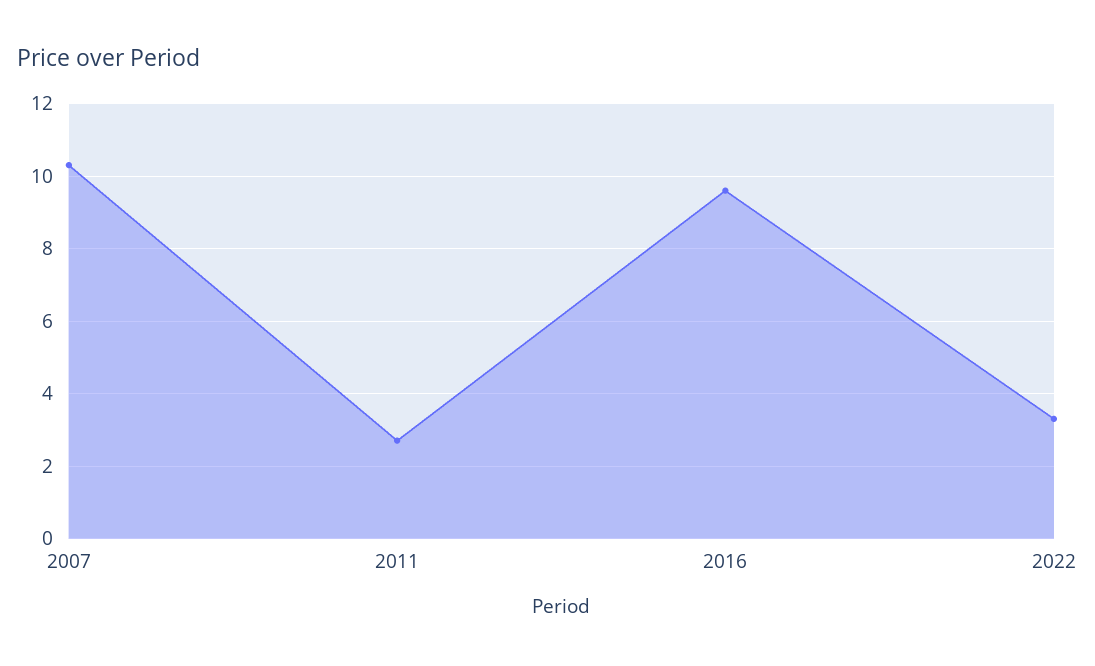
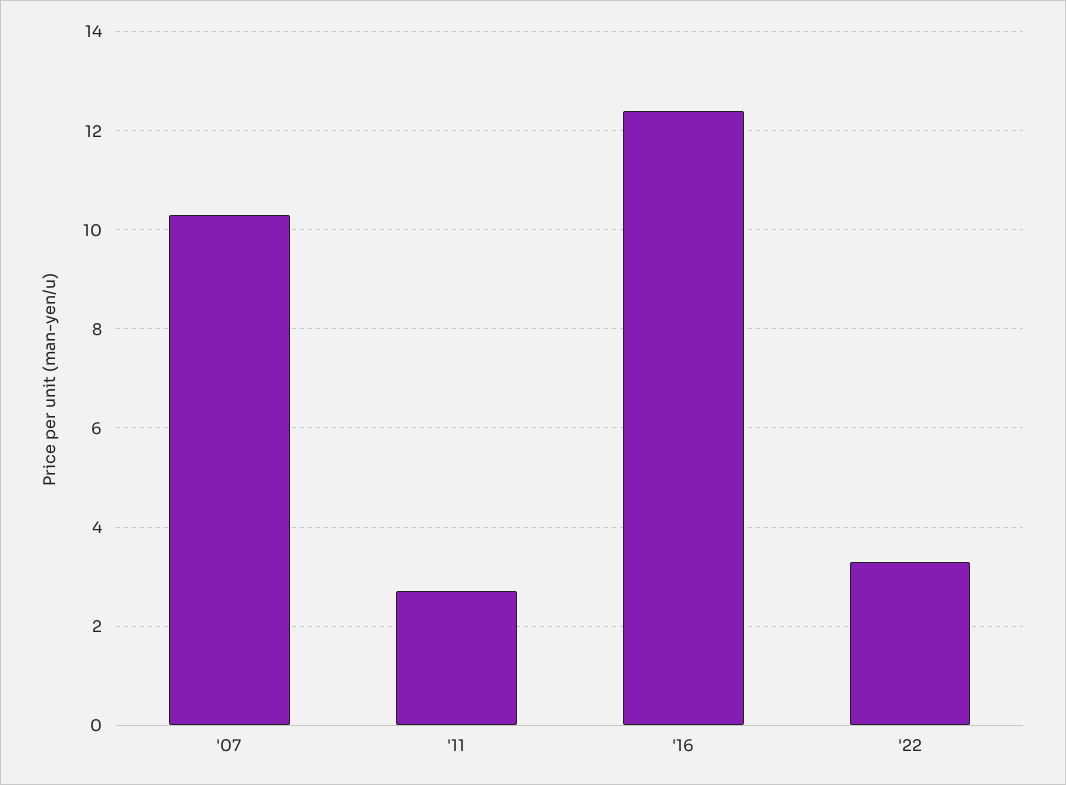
2016: 9.5 -> 12.5

